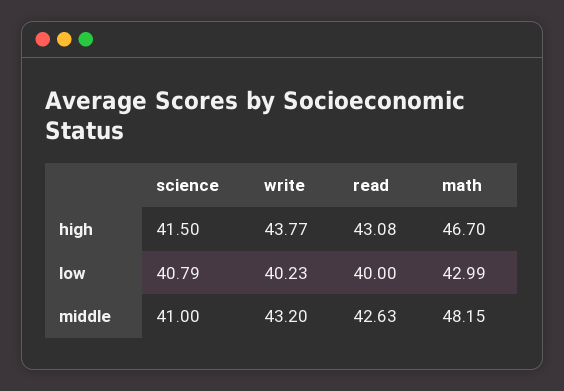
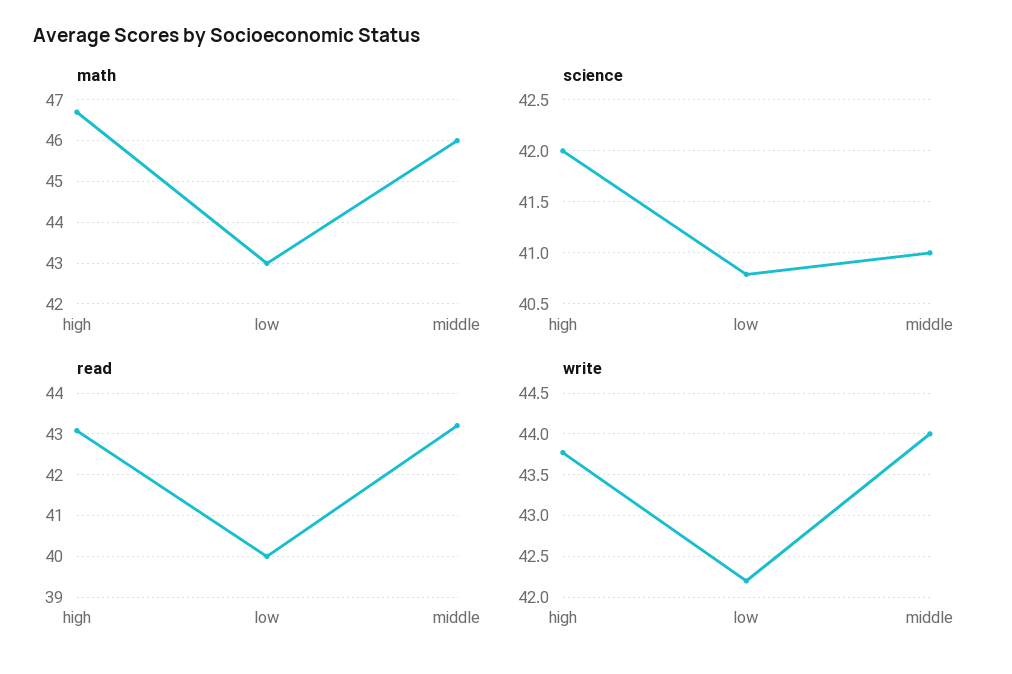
science, high: 41.5 -> 42
write, low: 40.23 -> 42.2
write, middle: 43.2 -> 44
read, middle: 42.63 -> 43.2
math, middle: 48.15 -> 46

